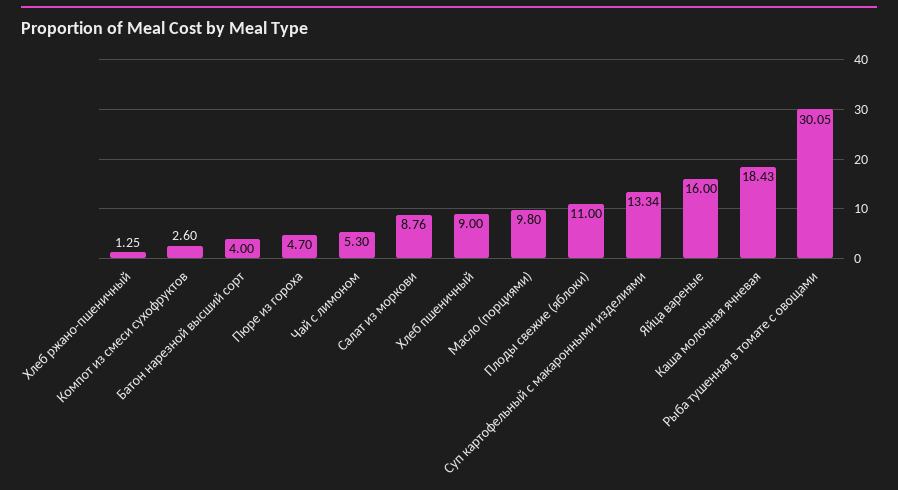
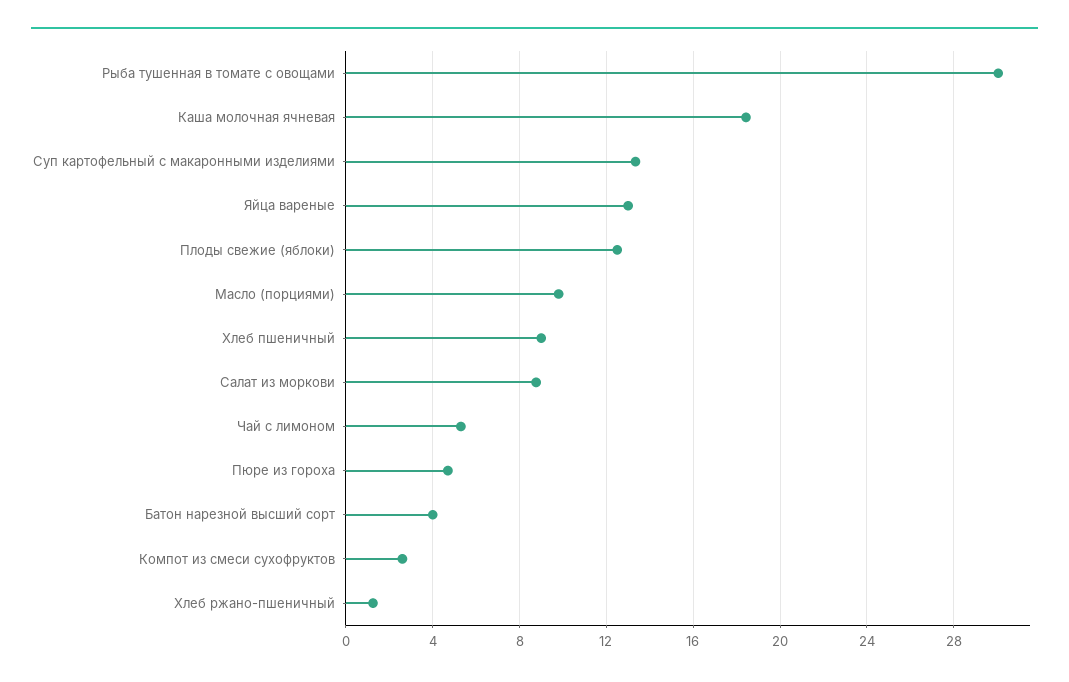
Плоды свежие (яблоки): 11 -> 12.5
Яйца вареные: 16 -> 13

